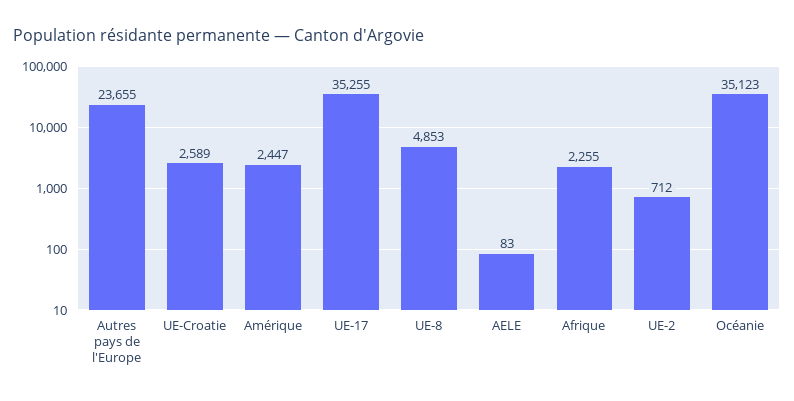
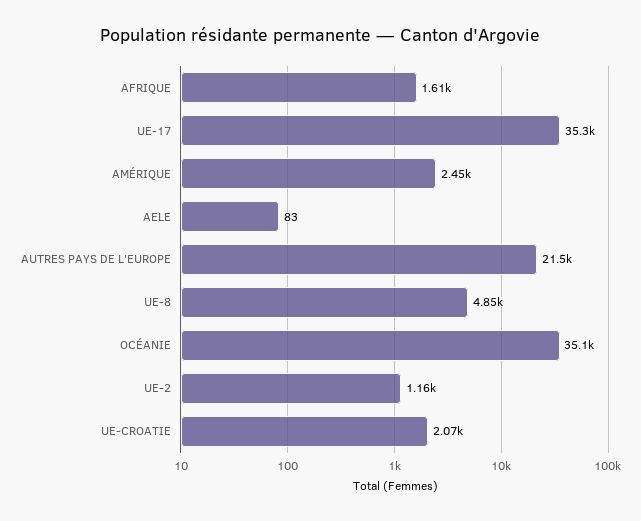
Autres pays de l'Europe: 23655 -> 21500
UE-Croatie: 2589 -> 2070
Afrique: 2255 -> 1610
UE-2: 712 -> 1160

